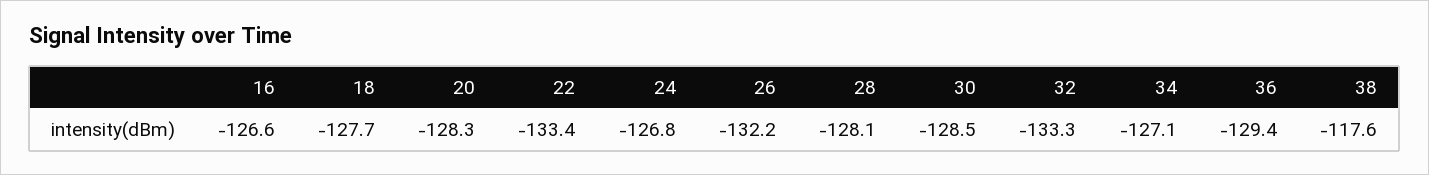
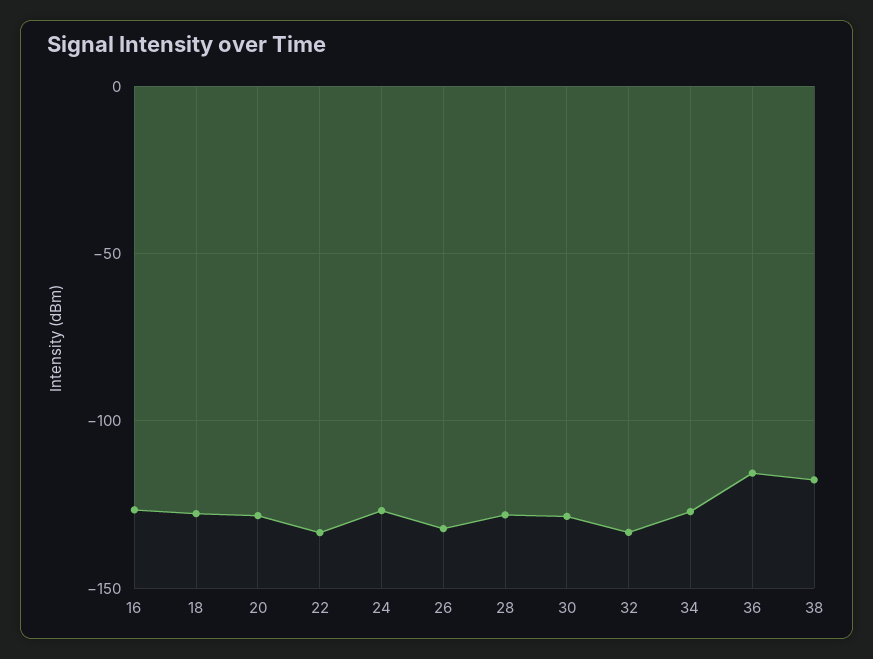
36: -129.4 -> -115

